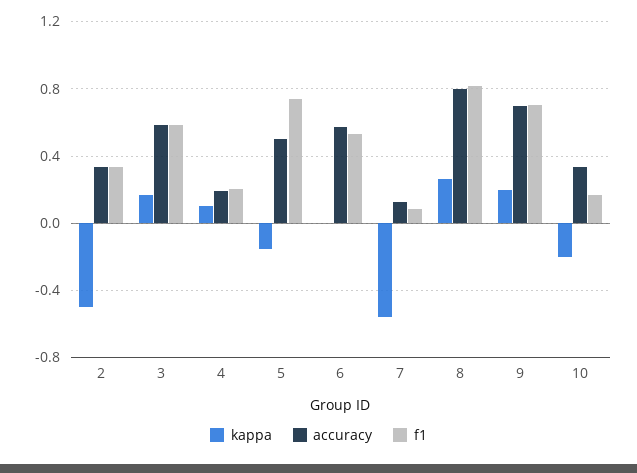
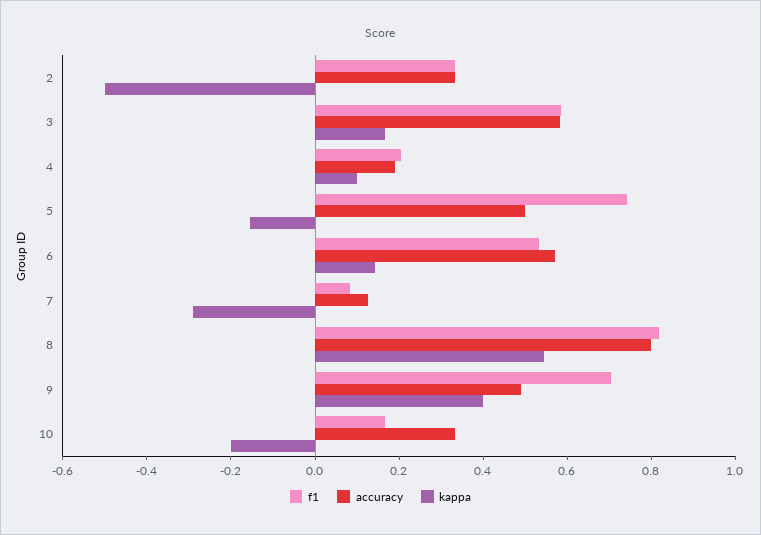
kappa, 6: 0 -> 0.15
kappa, 7: -0.55 -> -0.3
kappa, 8: 0.25 -> 0.55
kappa, 9: 0.2 -> 0.4
accuracy, 9: 0.7 -> 0.5

